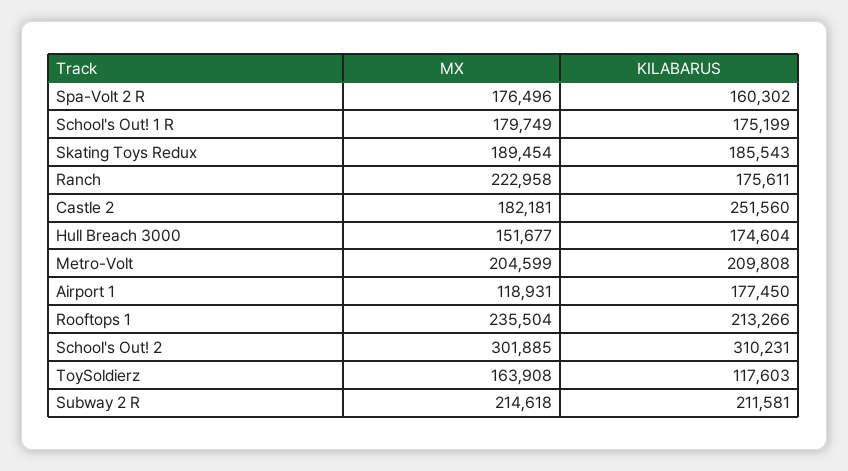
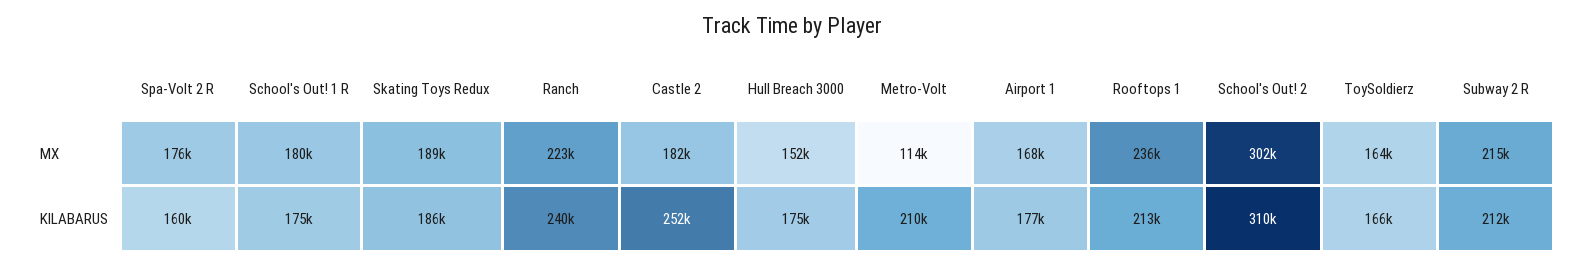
KILABARUS, Ranch: 175611 -> 240000
MX, Metro-Volt: 204599 -> 114000
MX, Airport 1: 118931 -> 168000
KILABARUS, ToySoldierz: 117603 -> 166000

